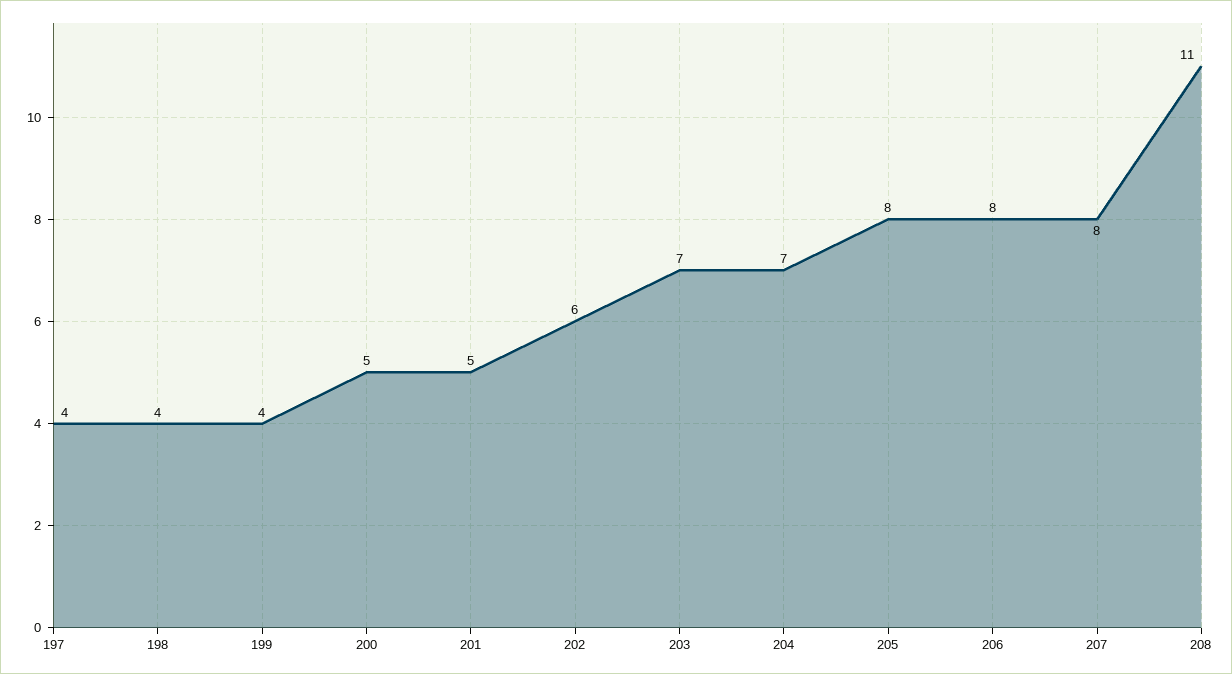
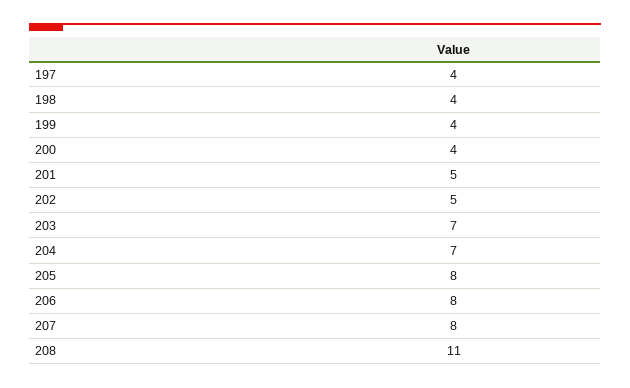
200: 5 -> 4
202: 6 -> 5

